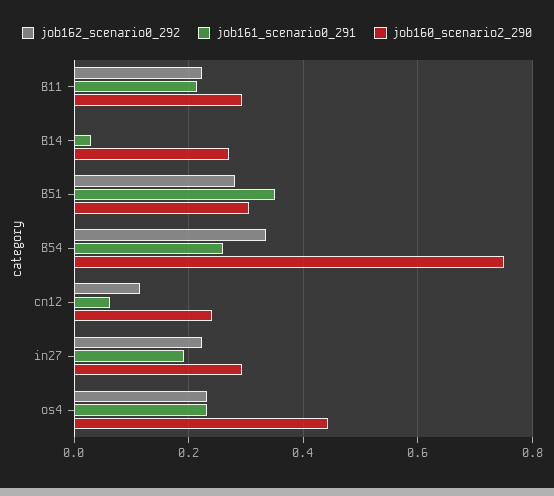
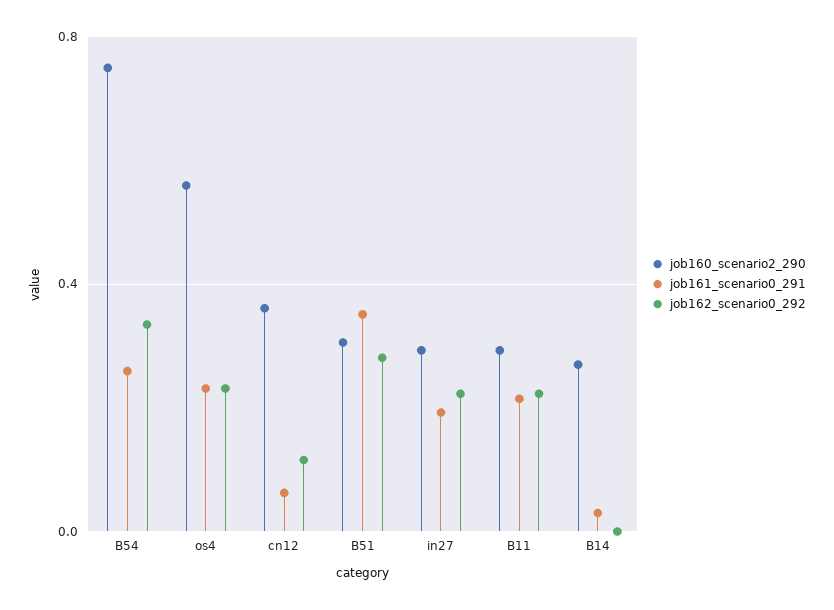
job160_scenario2_290, cn12: 0.24 -> 0.35
job160_scenario2_290, os4: 0.44 -> 0.55

